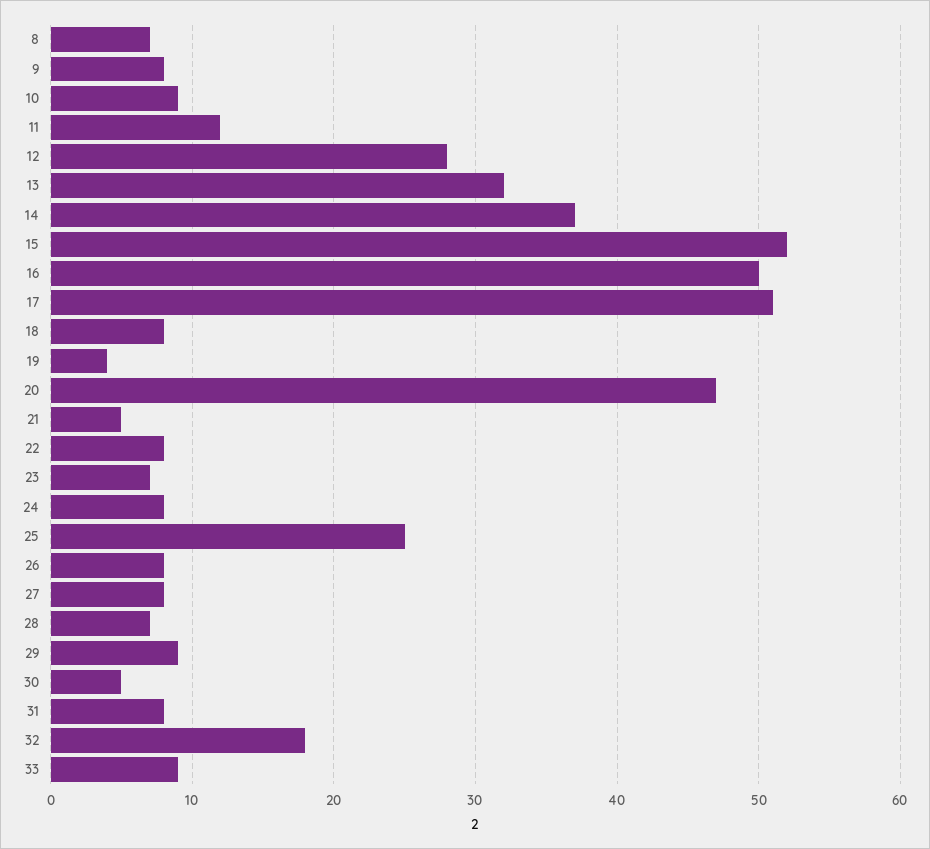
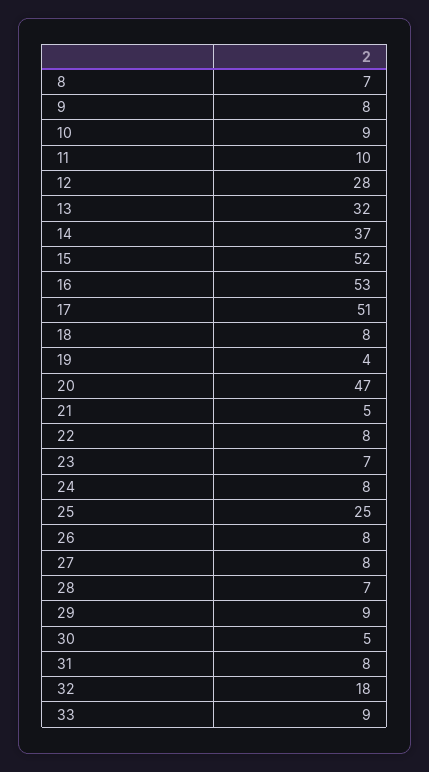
11: 12 -> 10
16: 50 -> 53

